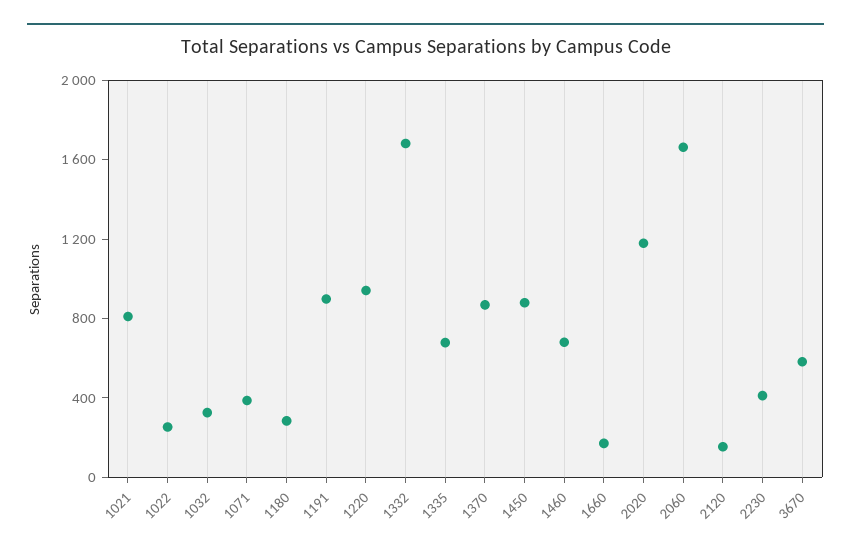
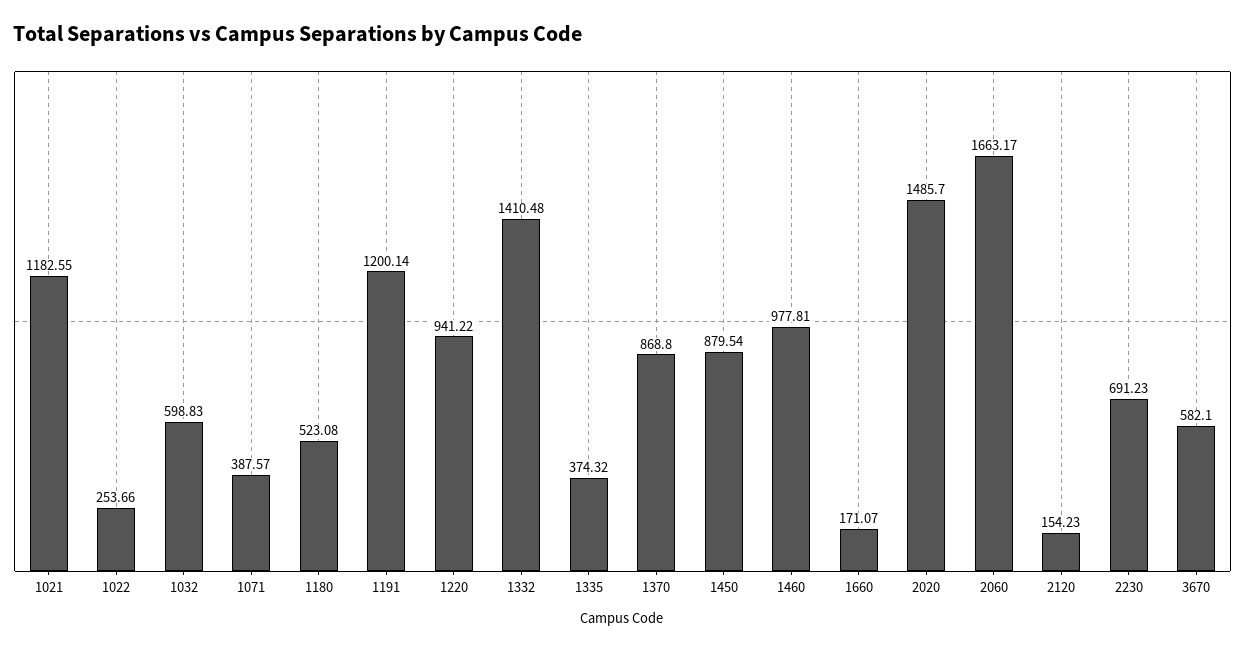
1021: 800 -> 1182.55
1032: 300 -> 598.83
1180: 300 -> 523.08
1191: 900 -> 1200.14
1332: 1700 -> 1410.48
1335: 700 -> 374.32
1460: 700 -> 977.81
2020: 1200 -> 1485.7
2230: 400 -> 691.23

